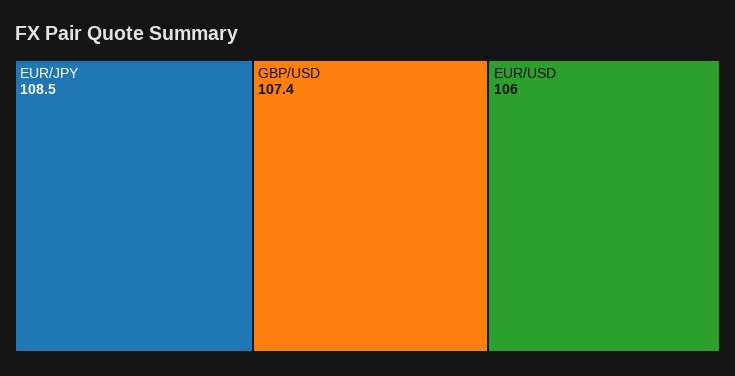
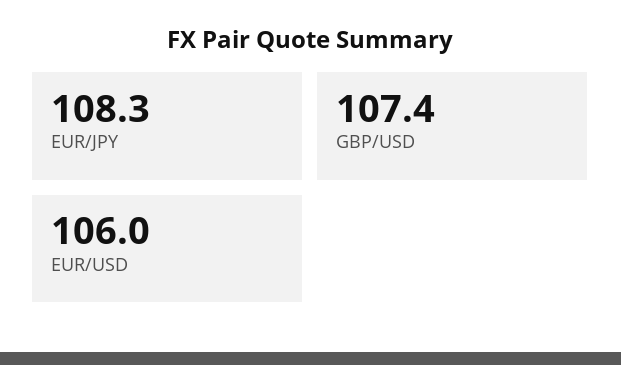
EUR/JPY: 108.5 -> 108.3

